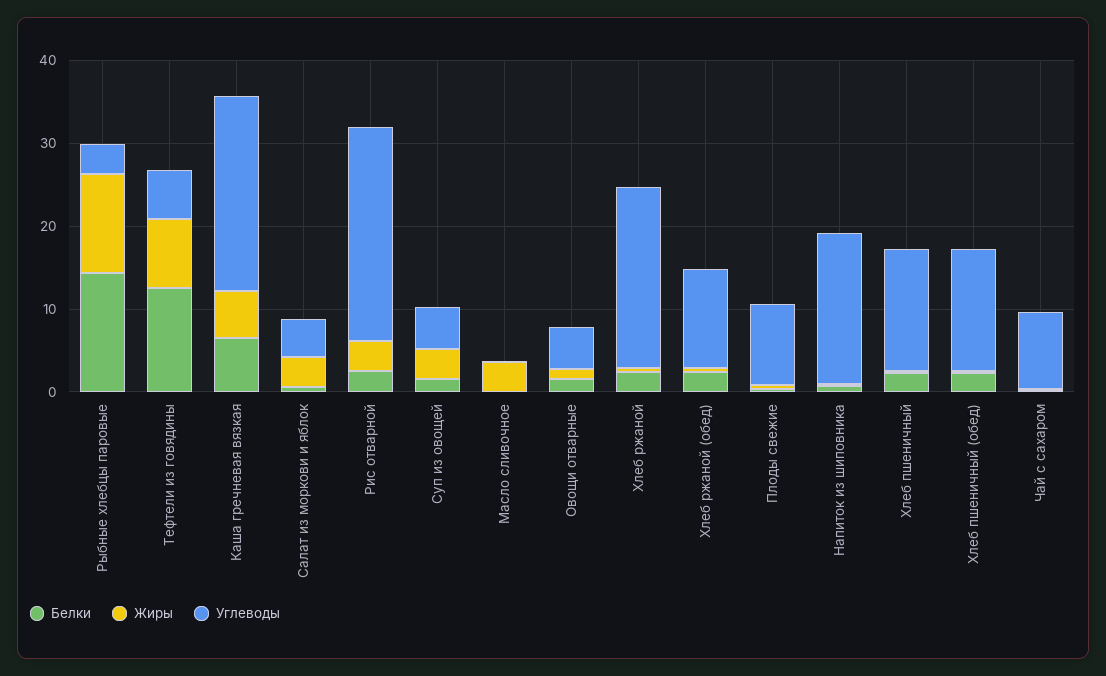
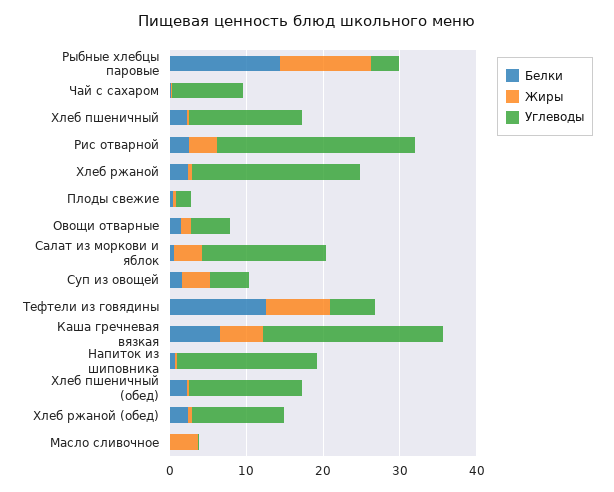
Углеводы, Салат из моркови и яблок: 4 -> 16
Углеводы, Плоды свежие: 10 -> 2

